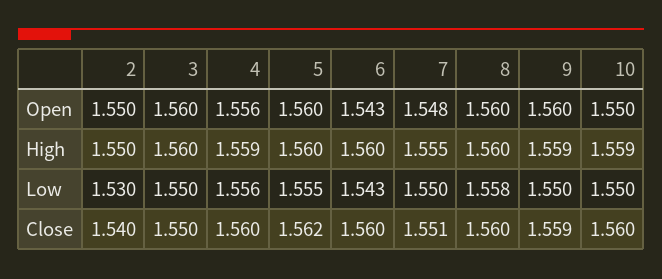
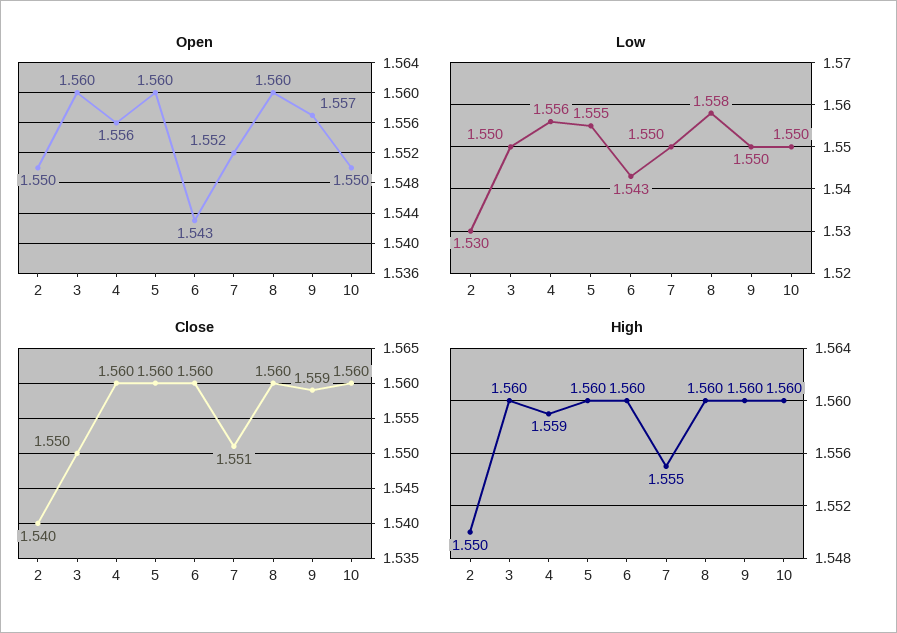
Open, 7: 1.548 -> 1.552
Open, 9: 1.56 -> 1.557
High, 9: 1.559 -> 1.56
High, 10: 1.559 -> 1.56
Close, 5: 1.562 -> 1.56

